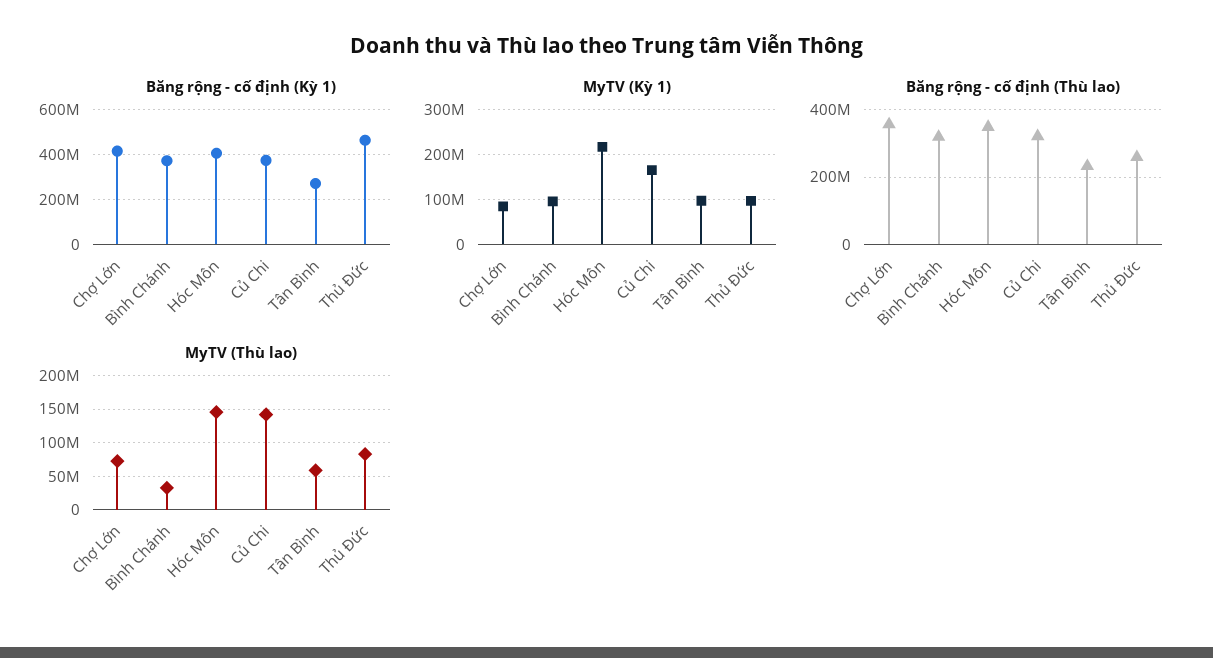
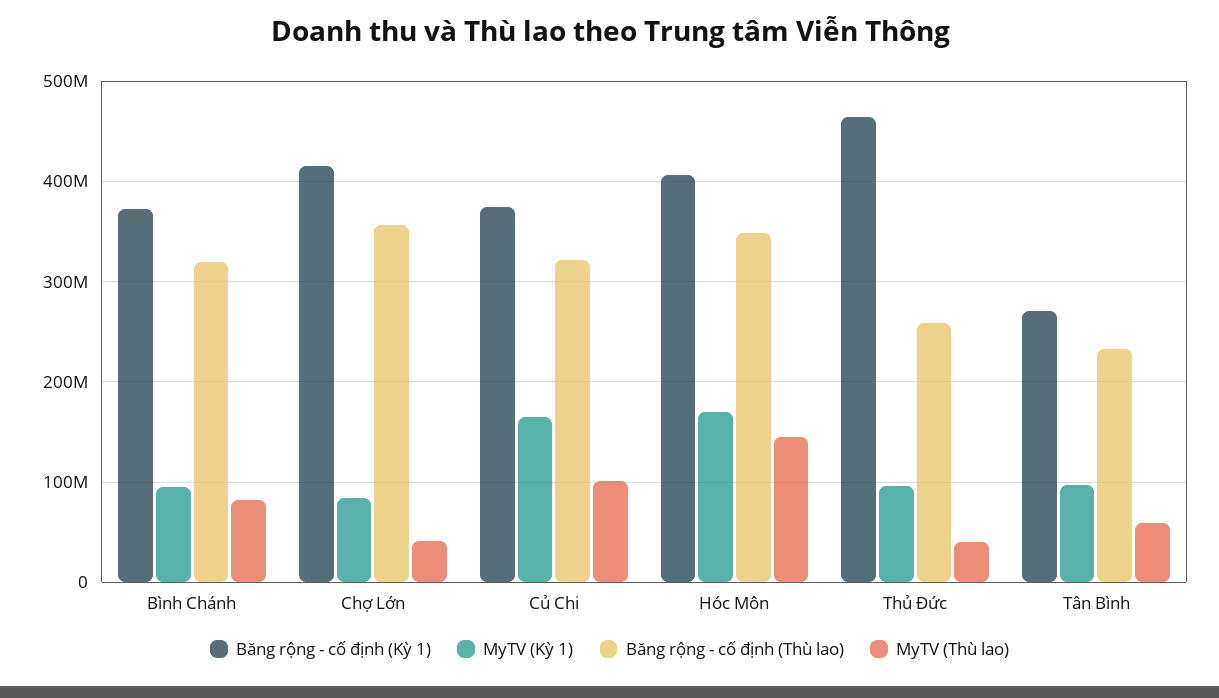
MyTV (Kỳ 1), Hóc Môn: 220000000 -> 170000000
MyTV (Thù lao), Chợ Lớn: 70000000 -> 40000000
MyTV (Thù lao), Bình Chánh: 30000000 -> 80000000
MyTV (Thù lao), Củ Chi: 140000000 -> 100000000
MyTV (Thù lao), Thủ Đức: 80000000 -> 40000000

